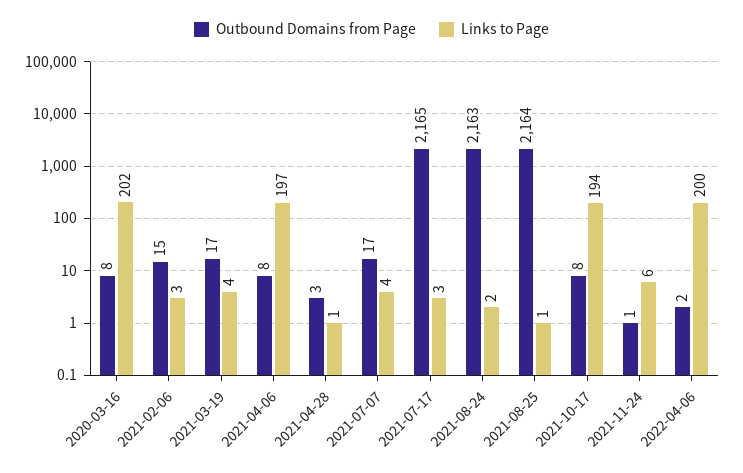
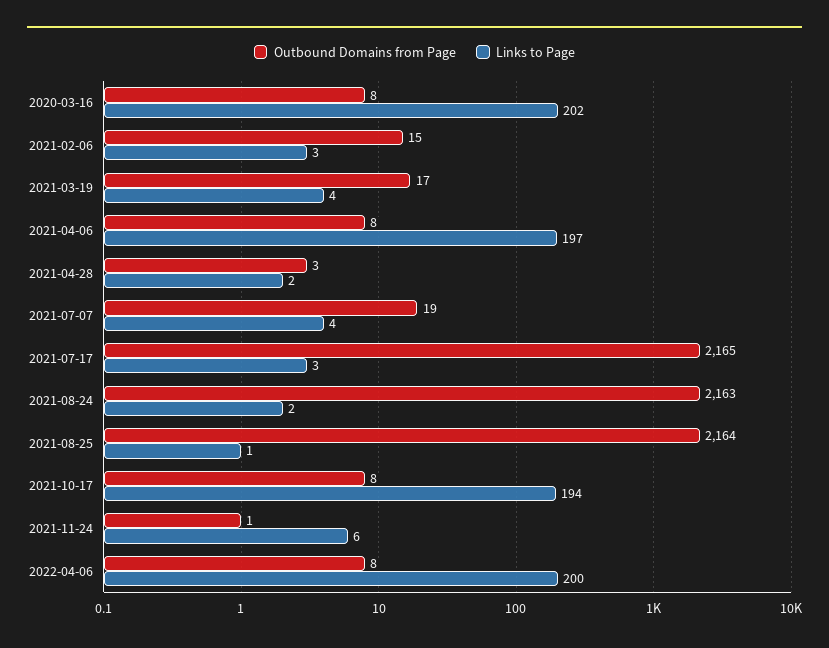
Links to Page, 2021-04-28: 1 -> 2
Outbound Domains from Page, 2021-07-07: 17 -> 19
Outbound Domains from Page, 2022-04-06: 2 -> 8

